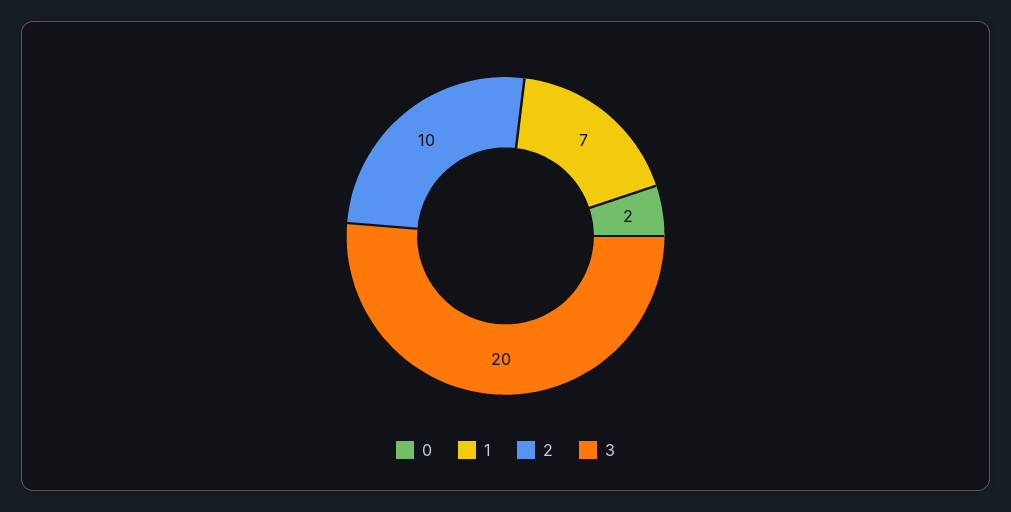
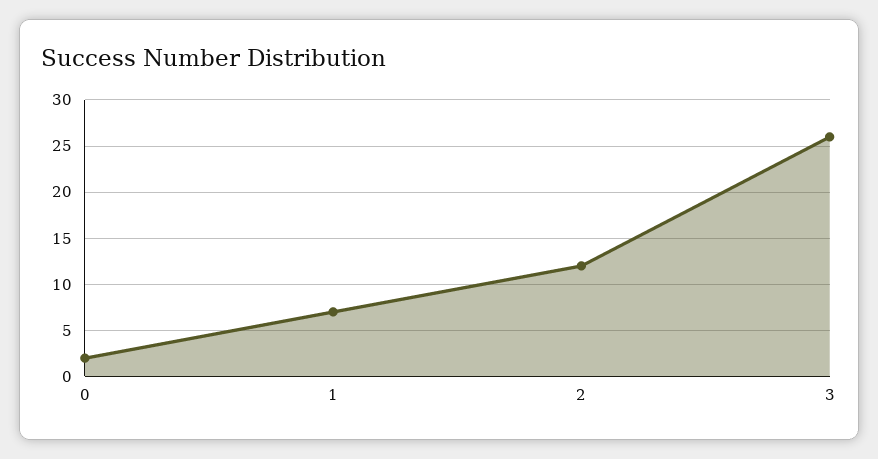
2: 10 -> 12
3: 20 -> 26

